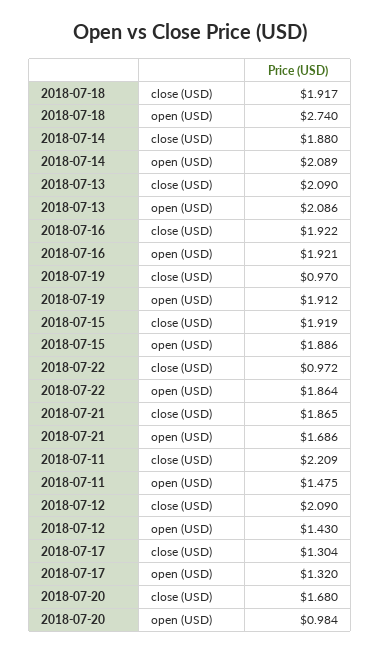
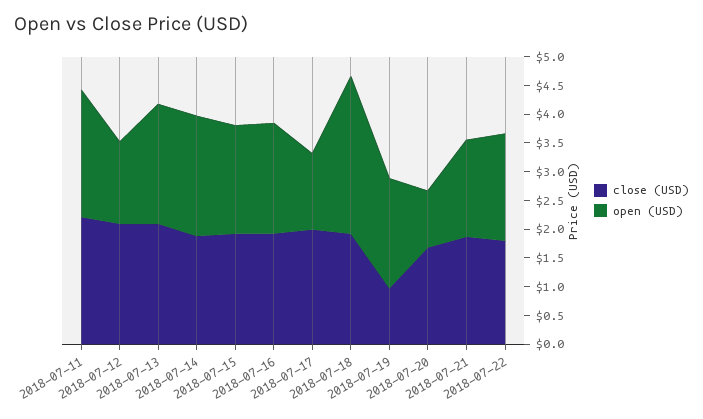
close (USD), 2018-07-22: 0.972 -> 1.75
open (USD), 2018-07-11: 1.475 -> 2.25
close (USD), 2018-07-17: 1.304 -> 2

